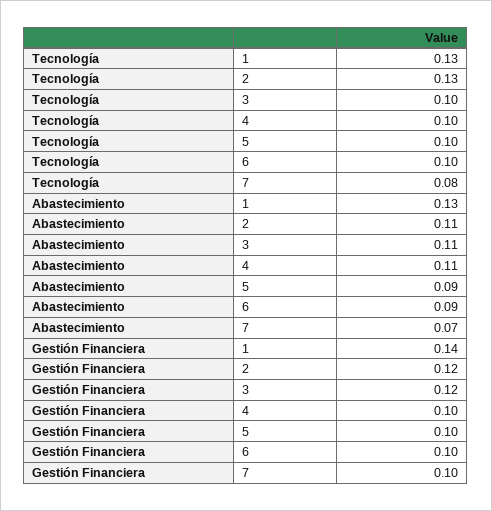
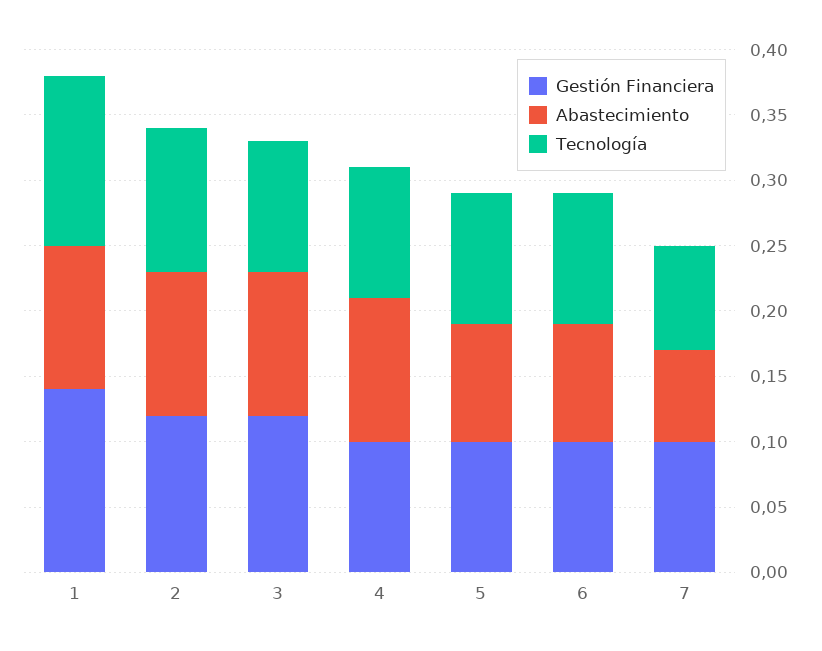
Tecnología, 2: 0.13 -> 0.11
Abastecimiento, 1: 0.13 -> 0.11

